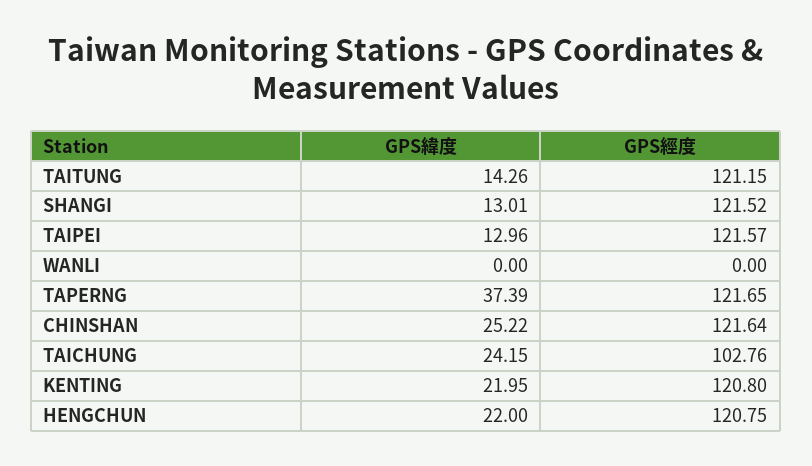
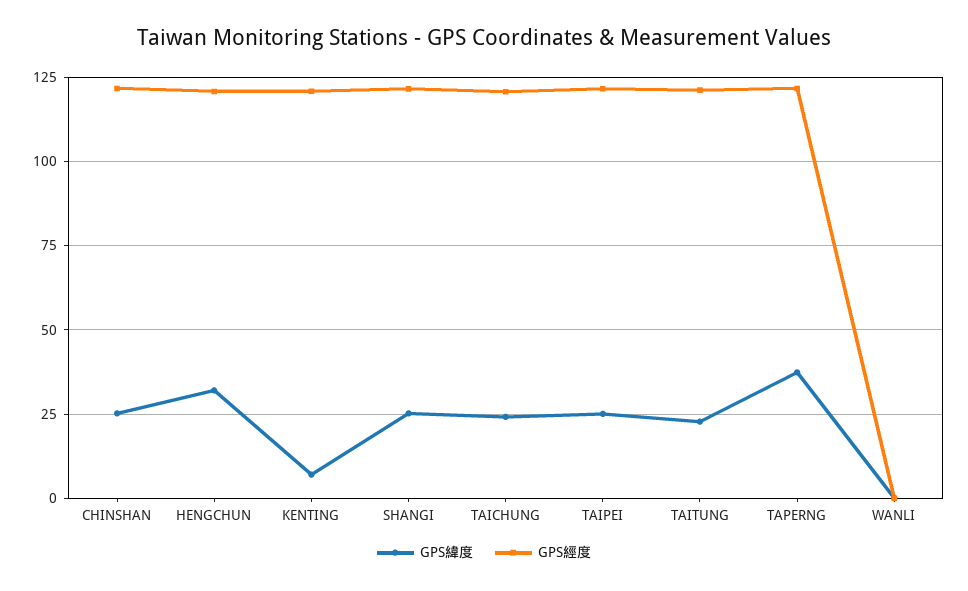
GPS緯度, TAITUNG: 14.26 -> 22.5
GPS緯度, SHANGI: 13.01 -> 25
GPS緯度, TAIPEI: 12.96 -> 25
GPS經度, TAICHUNG: 102.76 -> 120
GPS緯度, KENTING: 21.95 -> 7.5
GPS緯度, HENGCHUN: 22 -> 32.5

